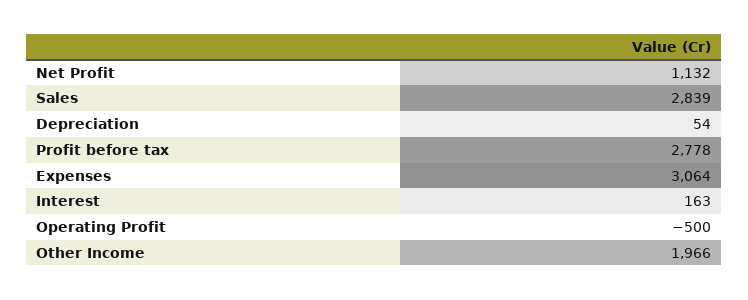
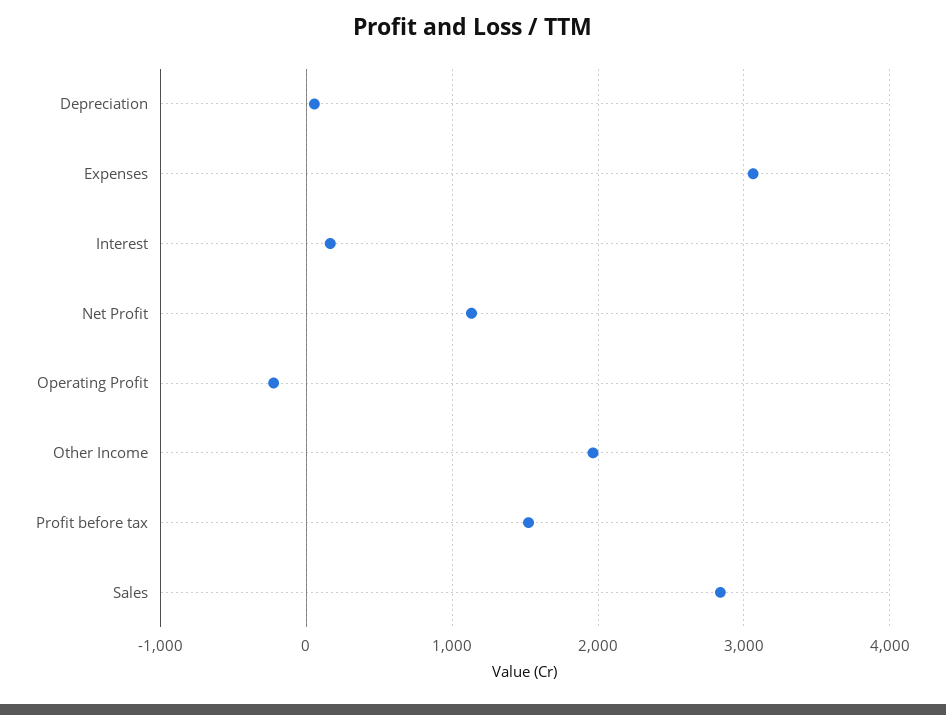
Profit before tax: 2778 -> 1500
Operating Profit: -500 -> -200

